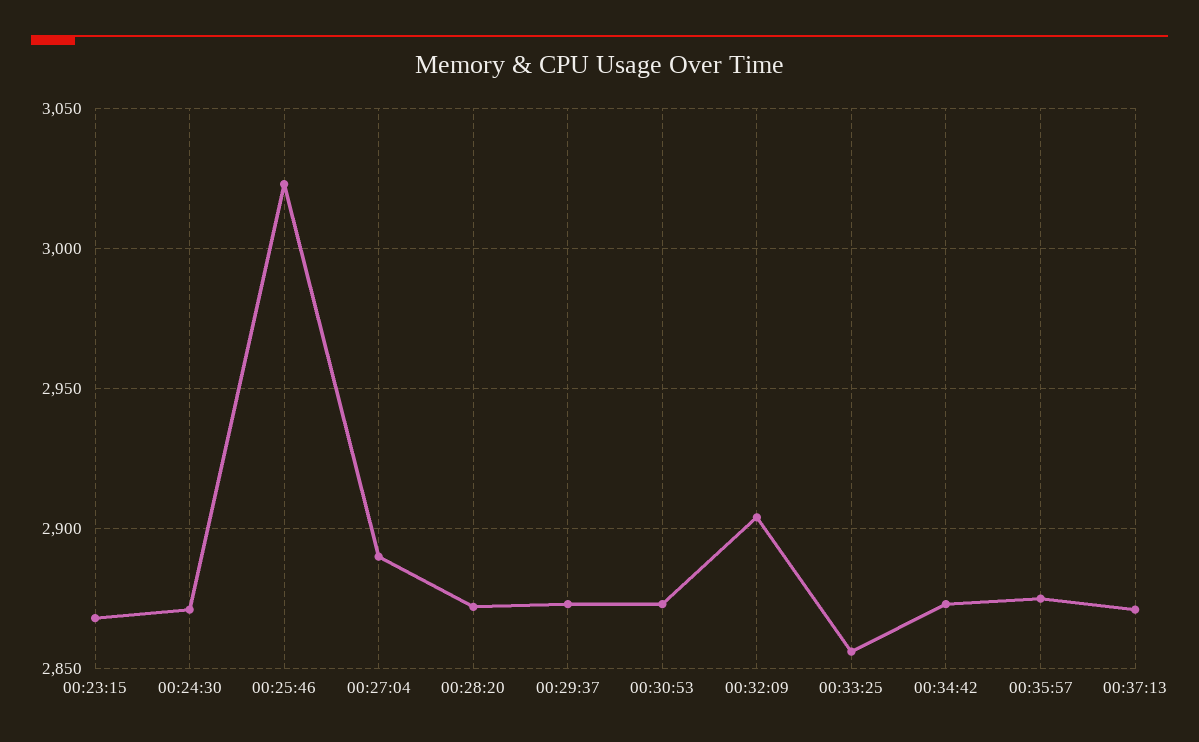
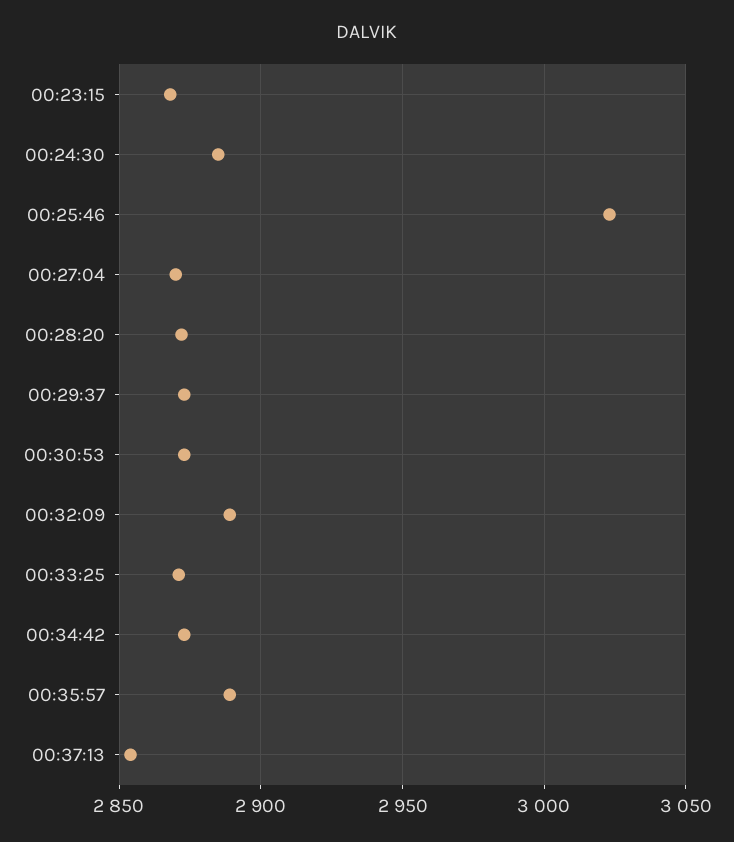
00:24:30: 2870 -> 2885
00:27:04: 2890 -> 2870
00:32:09: 2905 -> 2890
00:33:25: 2855 -> 2870
00:35:57: 2875 -> 2890
00:37:13: 2870 -> 2855

